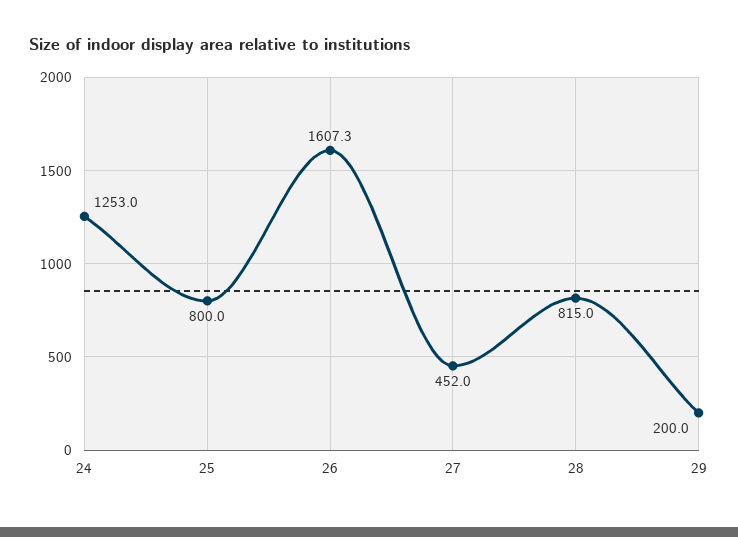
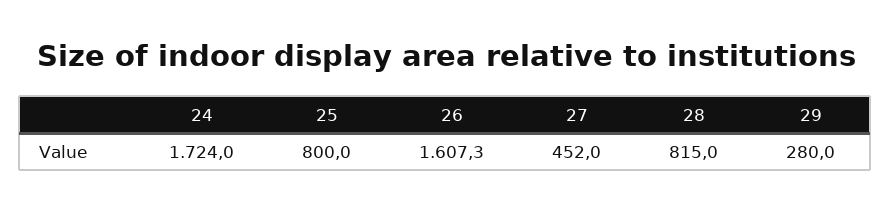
24: 1253 -> 1724
29: 200 -> 280

